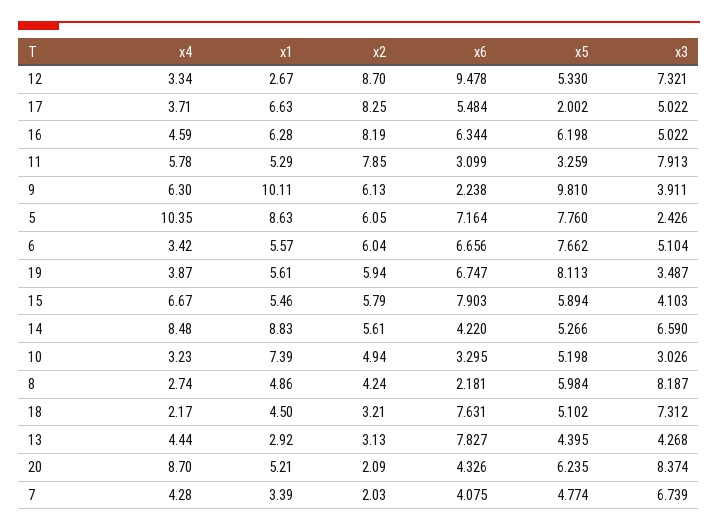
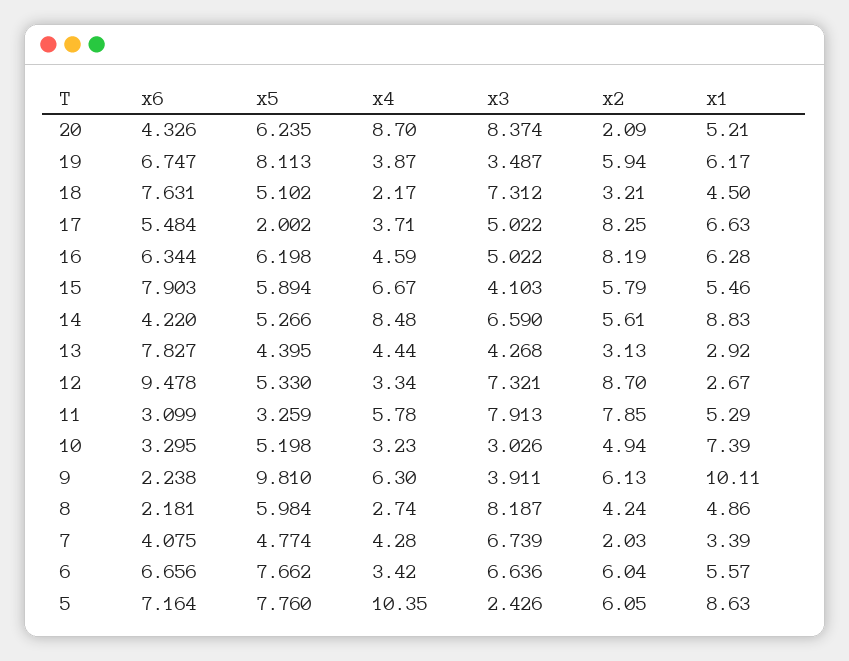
x3, 6: 5.104 -> 6.636
x1, 19: 5.61 -> 6.17

